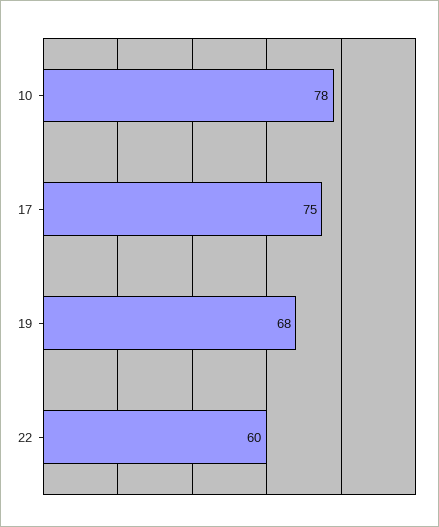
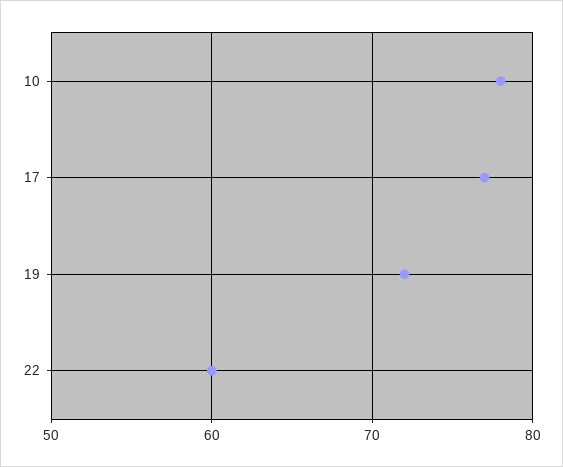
17: 75 -> 77
19: 68 -> 72

